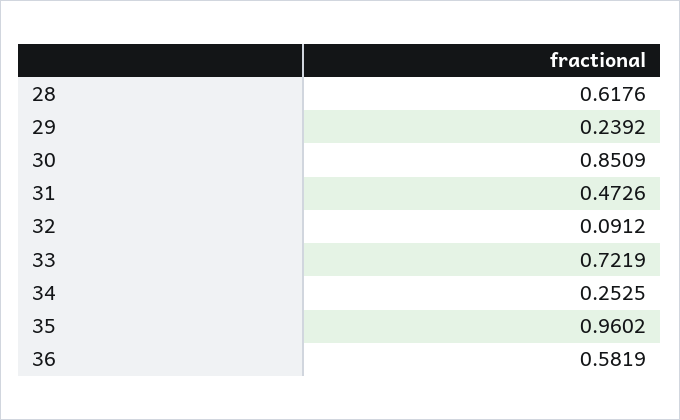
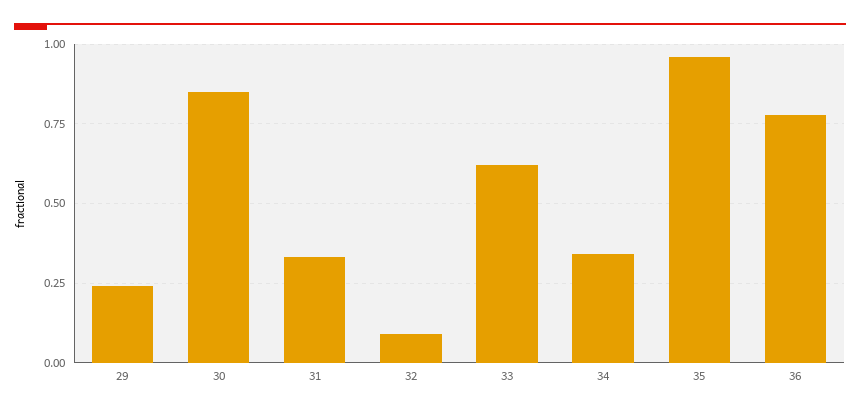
28: 0.6176 -> none
31: 0.4726 -> 0.325
33: 0.7219 -> 0.625
34: 0.2525 -> 0.35
36: 0.5819 -> 0.775

